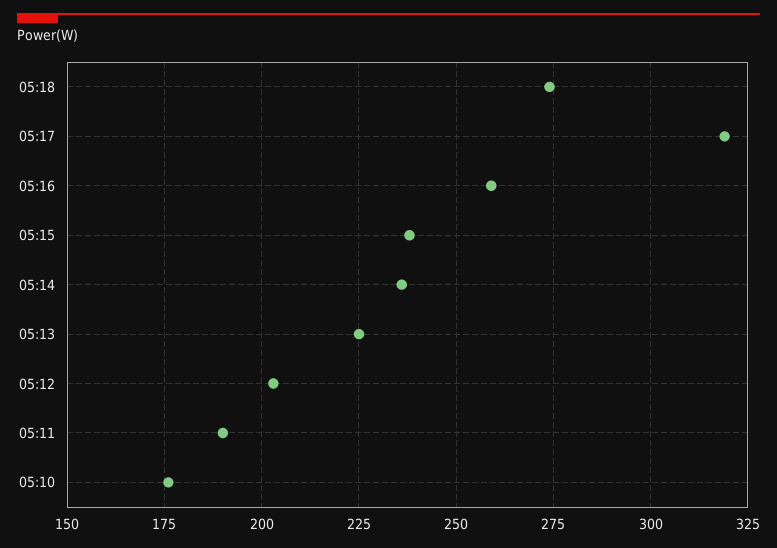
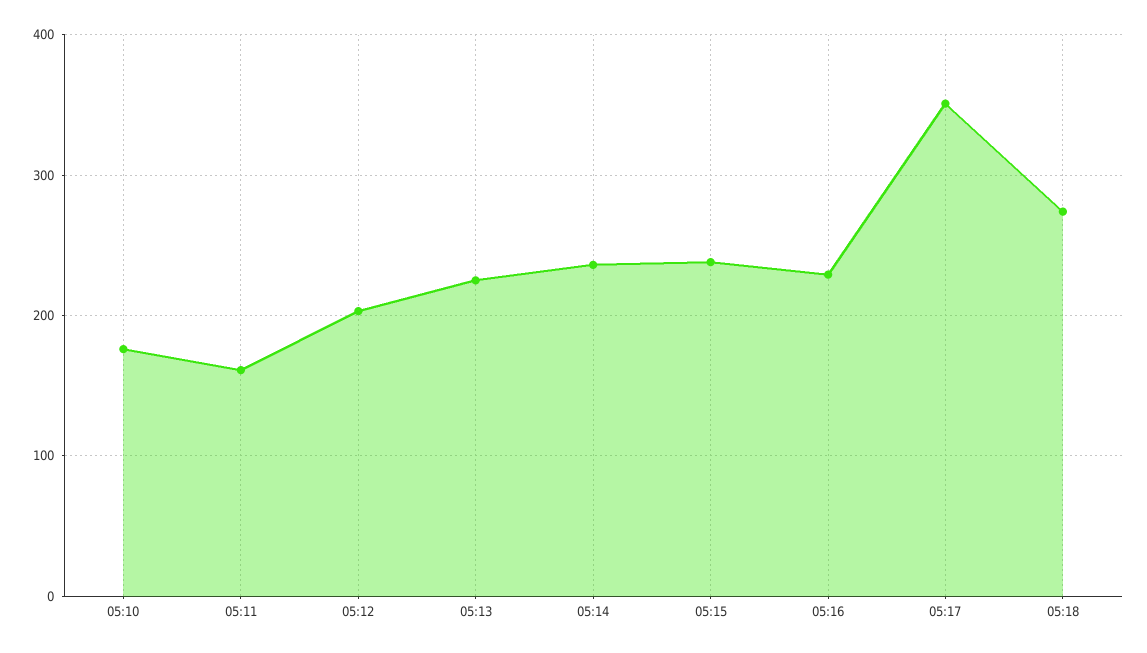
05:17: 320 -> 350
05:16: 260 -> 230
05:11: 190 -> 160

